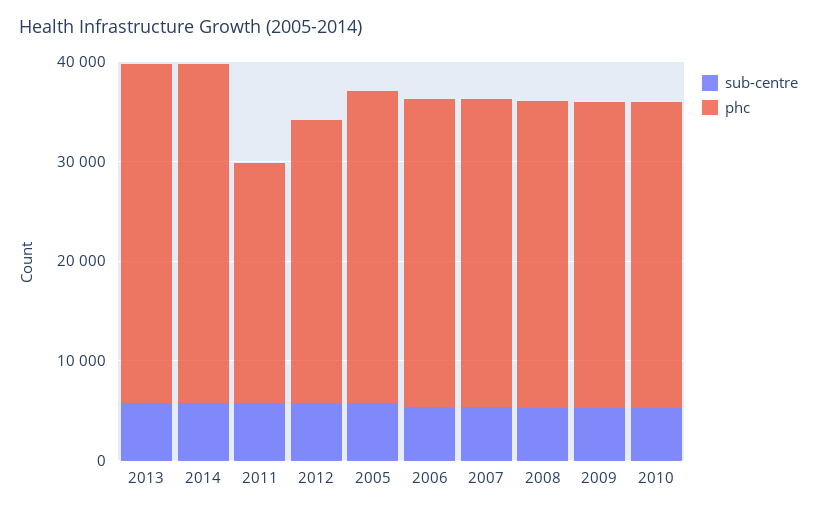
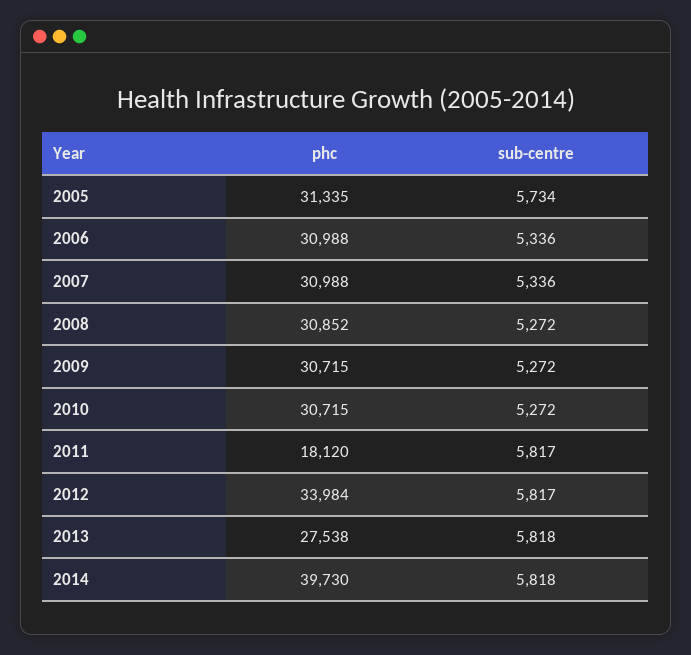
phc, 2013: 34000 -> 27538
phc, 2014: 34000 -> 39730
phc, 2011: 24000 -> 18120
phc, 2012: 28000 -> 33984

